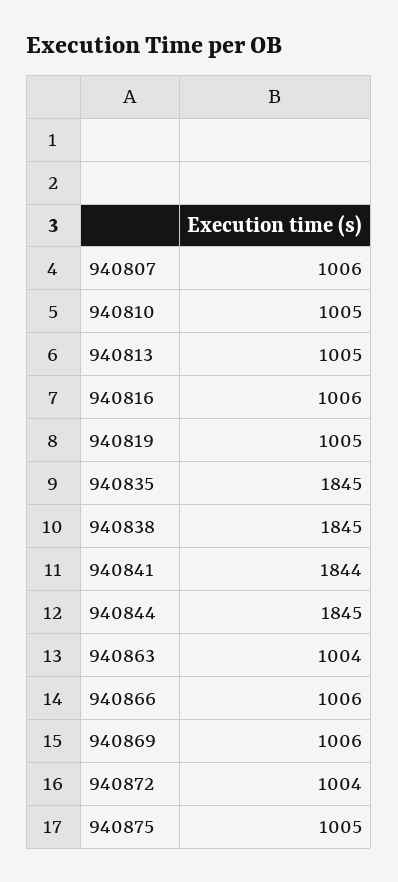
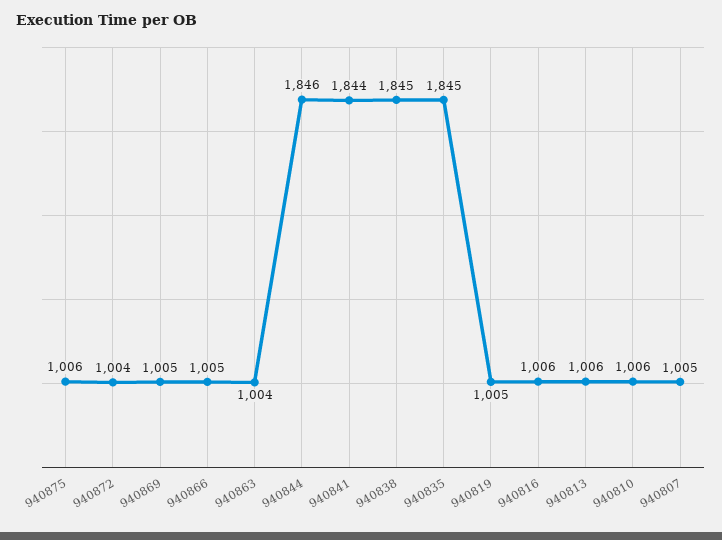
940807: 1006 -> 1005
940810: 1005 -> 1006
940813: 1005 -> 1006
940844: 1845 -> 1846
940866: 1006 -> 1005
940869: 1006 -> 1005
940875: 1005 -> 1006

